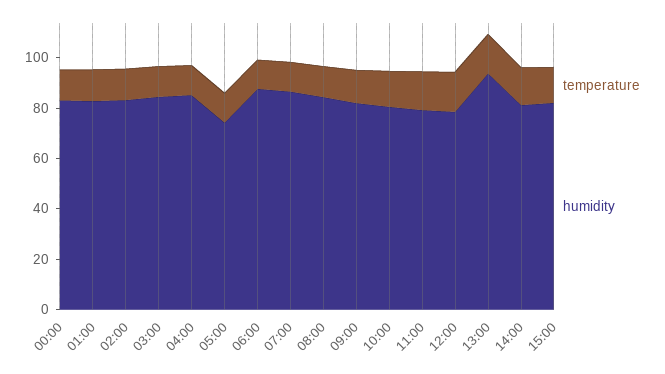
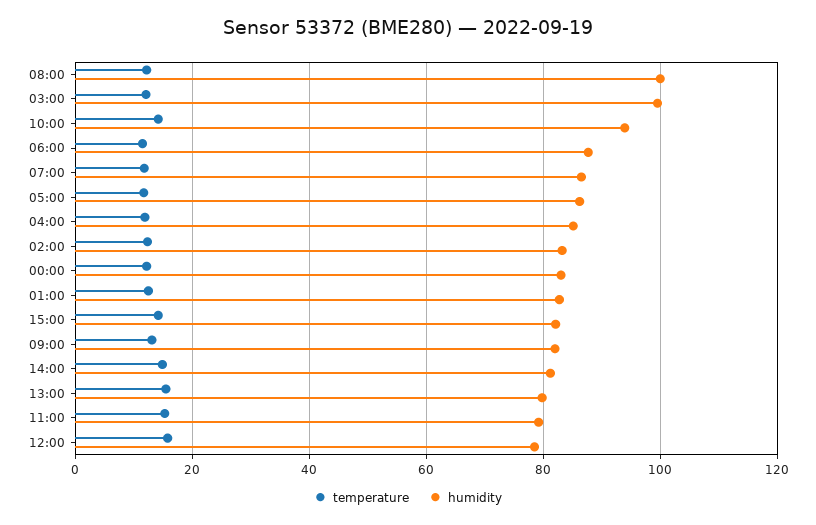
humidity, 03:00: 85 -> 100
humidity, 05:00: 75 -> 86
humidity, 08:00: 85 -> 100
humidity, 10:00: 80 -> 94
humidity, 13:00: 95 -> 80

